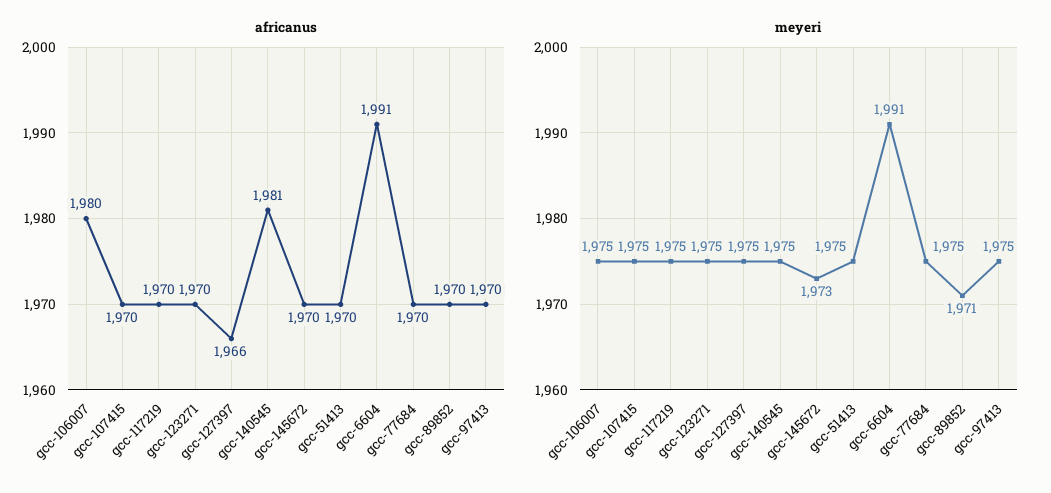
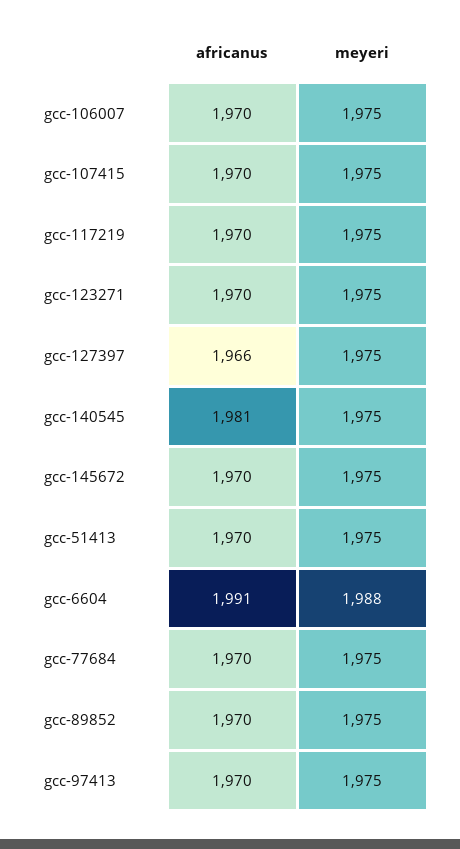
africanus, gcc-106007: 1980 -> 1970
meyeri, gcc-145672: 1973 -> 1975
meyeri, gcc-6604: 1991 -> 1988
meyeri, gcc-89852: 1971 -> 1975

